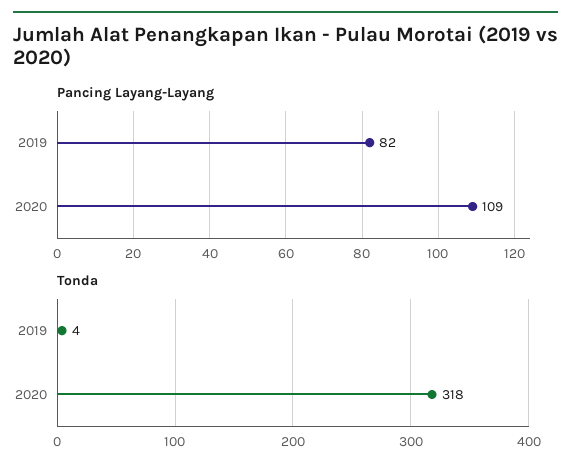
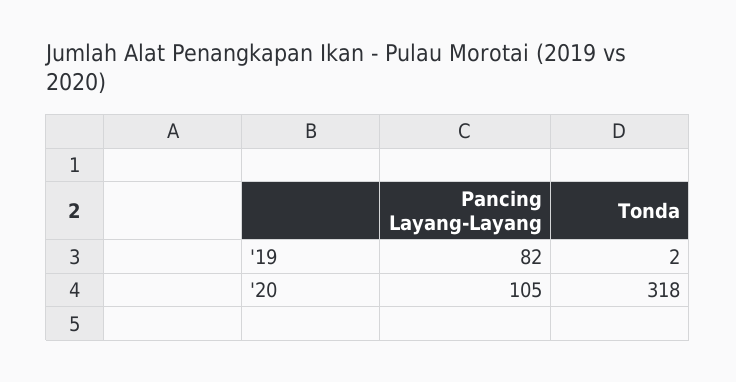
Pancing Layang-Layang, 2020: 109 -> 105
Tonda, 2019: 4 -> 2

